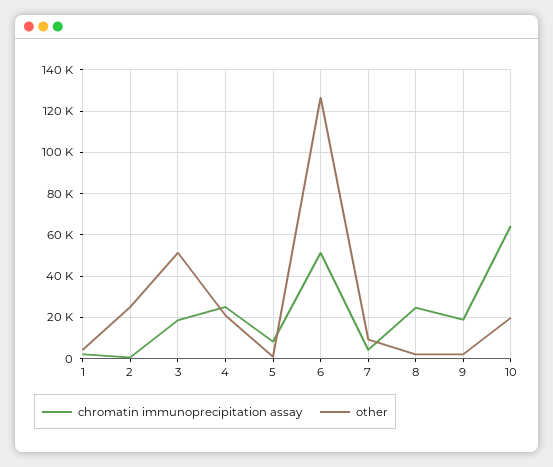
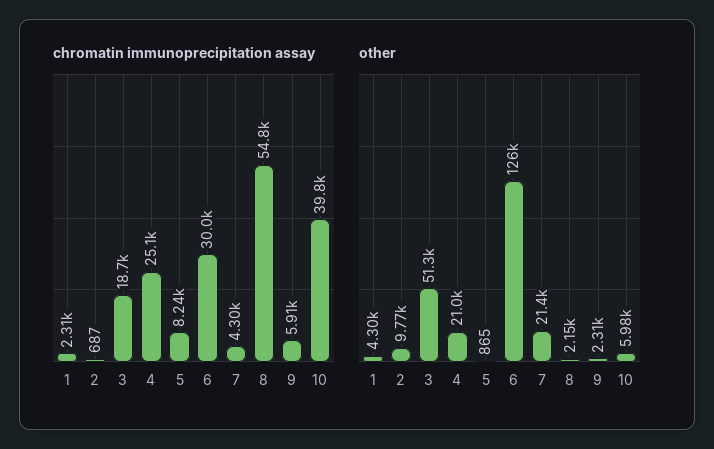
other, 2: 25000 -> 9770
chromatin immunoprecipitation assay, 6: 50000 -> 30000
other, 7: 10000 -> 21400
chromatin immunoprecipitation assay, 8: 25000 -> 54800
chromatin immunoprecipitation assay, 9: 20000 -> 5910
chromatin immunoprecipitation assay, 10: 65000 -> 39800
other, 10: 20000 -> 5980

